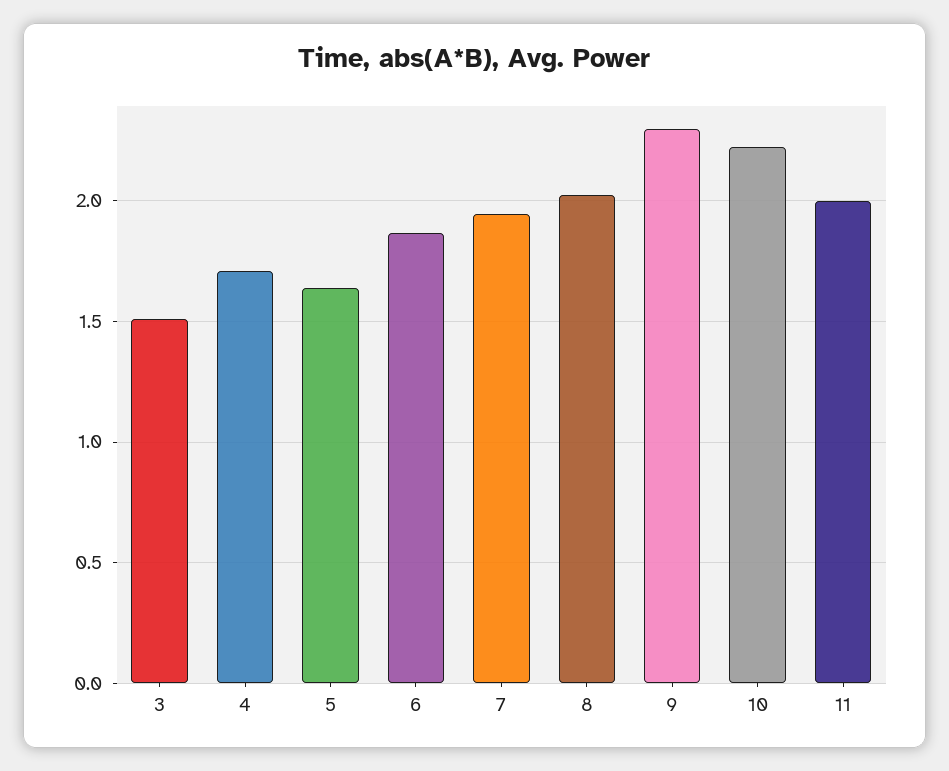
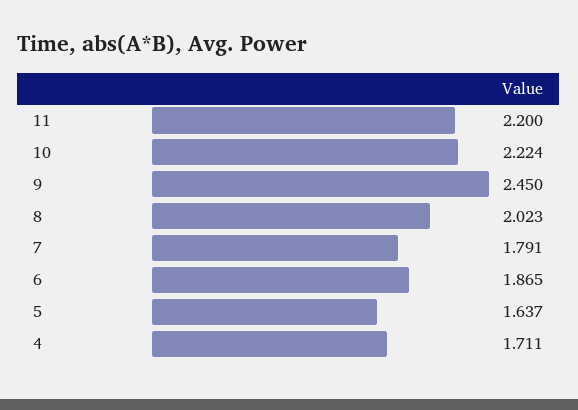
3: 1.5 -> none
7: 1.95 -> 1.791
9: 2.3 -> 2.45
11: 2 -> 2.2

